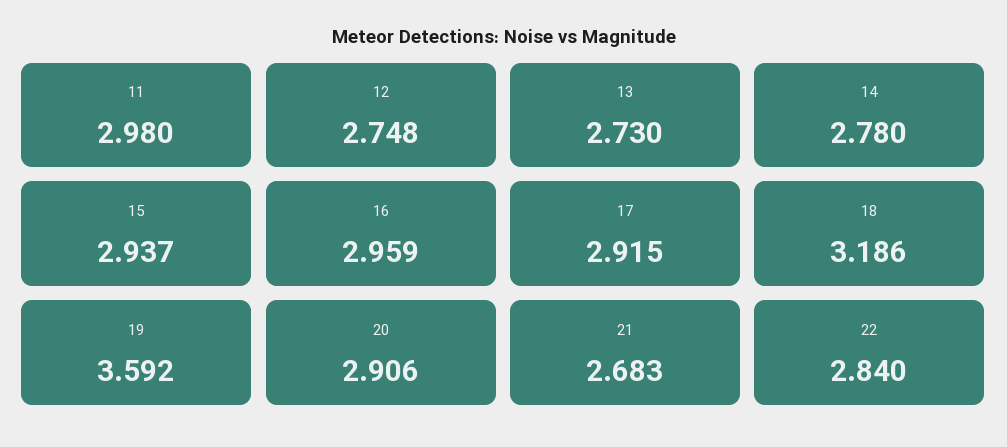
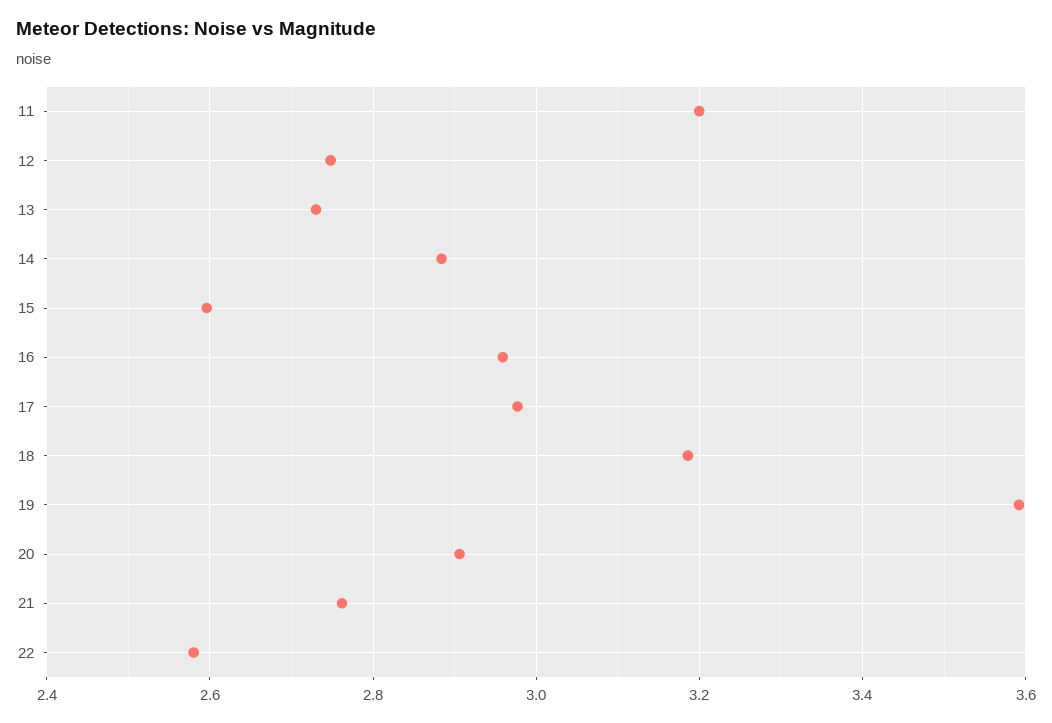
11: 2.98 -> 3.2
14: 2.78 -> 2.88
15: 2.937 -> 2.6
17: 2.915 -> 2.98
21: 2.683 -> 2.76
22: 2.84 -> 2.58

